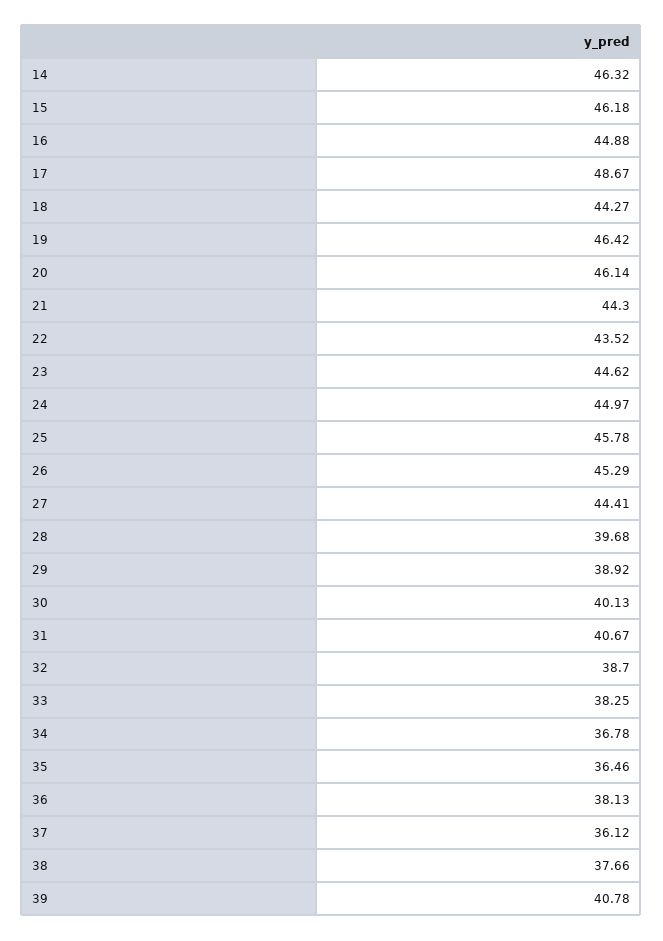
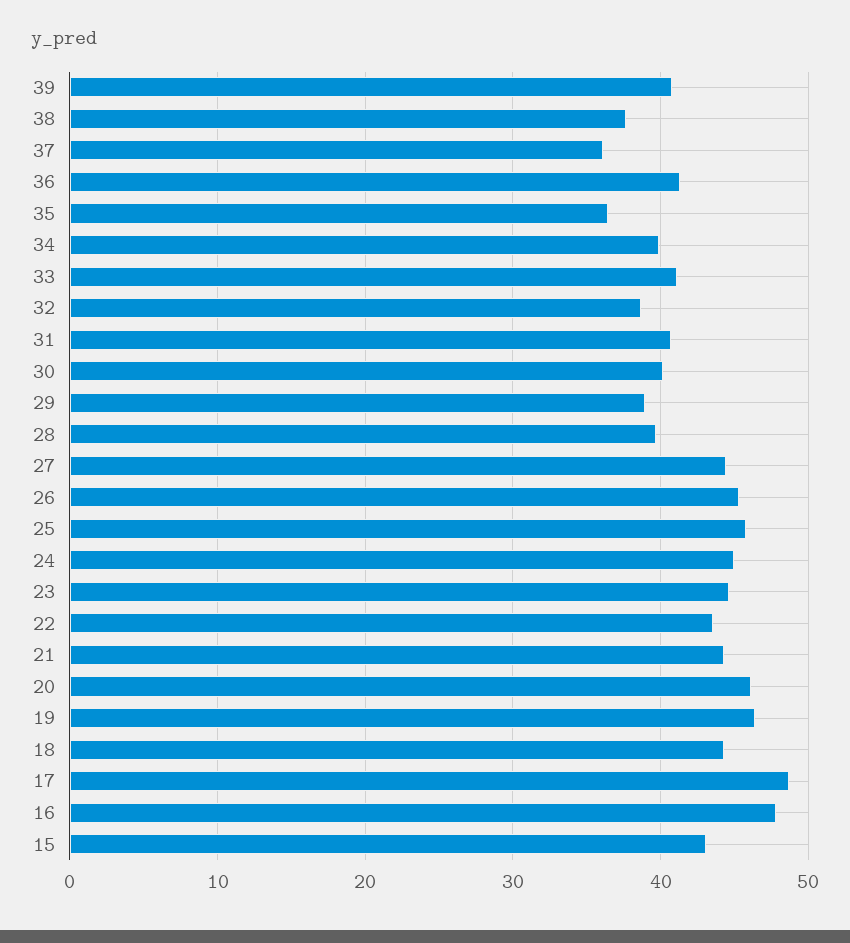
14: 46.32 -> none
15: 46.18 -> 43
16: 44.88 -> 48
33: 38.25 -> 41
34: 36.78 -> 40
36: 38.13 -> 41

